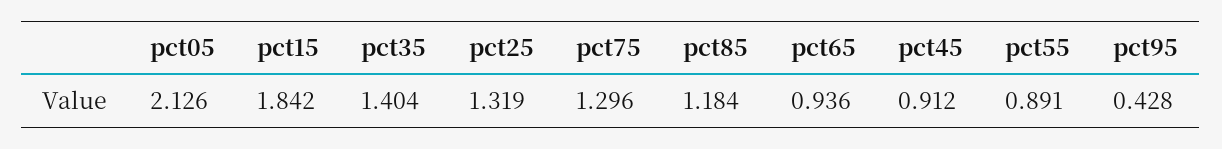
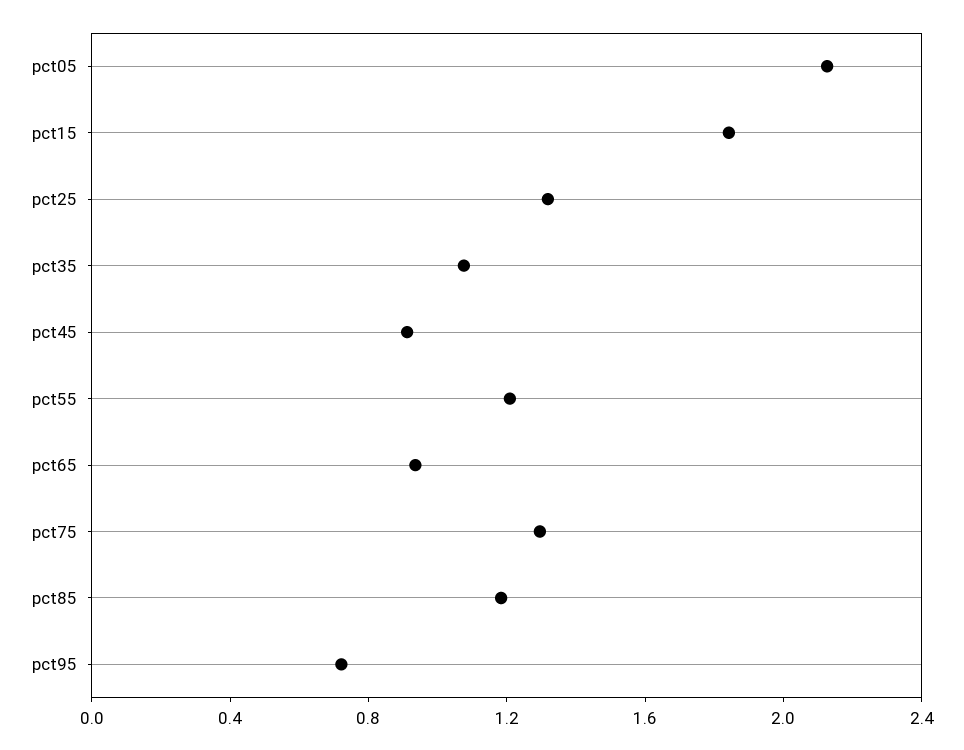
pct35: 1.404 -> 1.1
pct55: 0.891 -> 1.2
pct95: 0.428 -> 0.7

